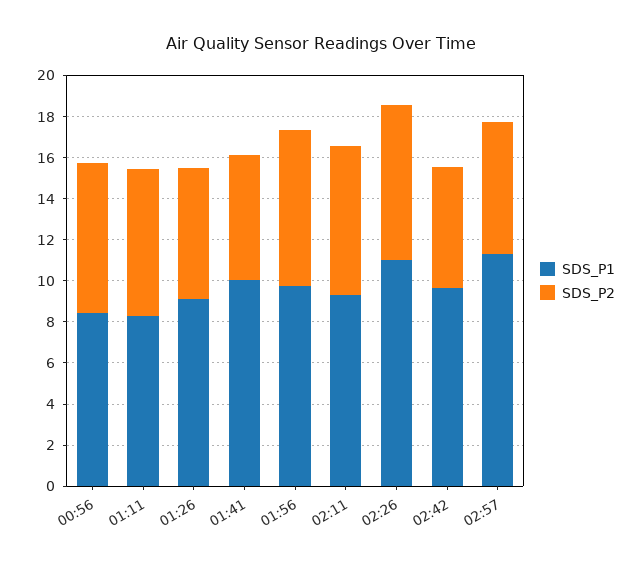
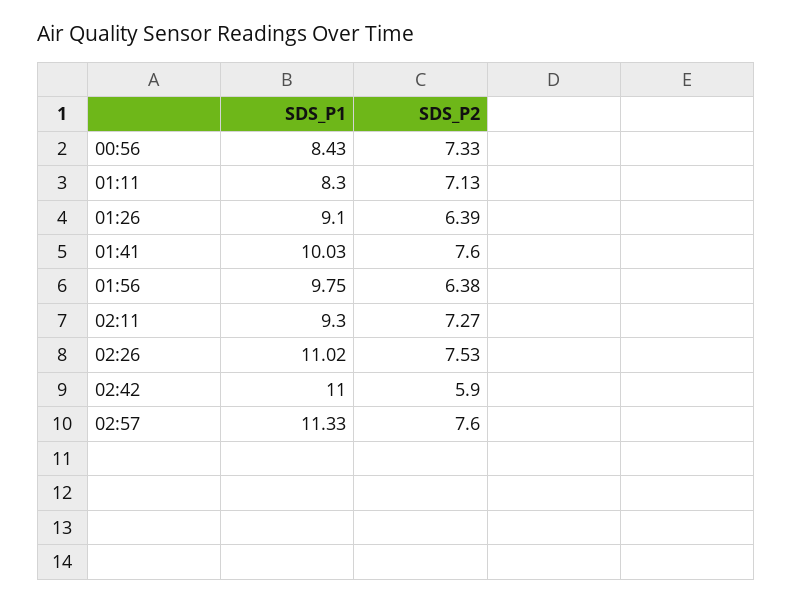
SDS_P2, 01:41: 6 -> 7.6
SDS_P2, 01:56: 7.5 -> 6.38
SDS_P1, 02:42: 9.5 -> 11
SDS_P2, 02:57: 6.5 -> 7.6

